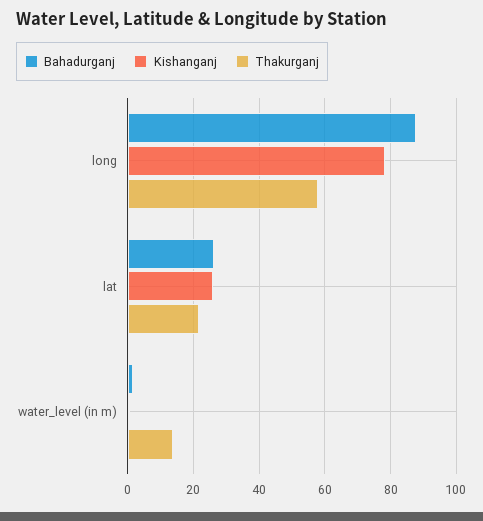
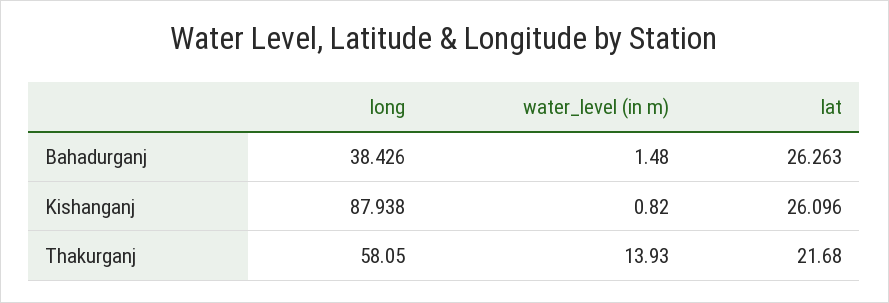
Bahadurganj, long: 88 -> 38.426
Kishanganj, long: 78 -> 87.938

